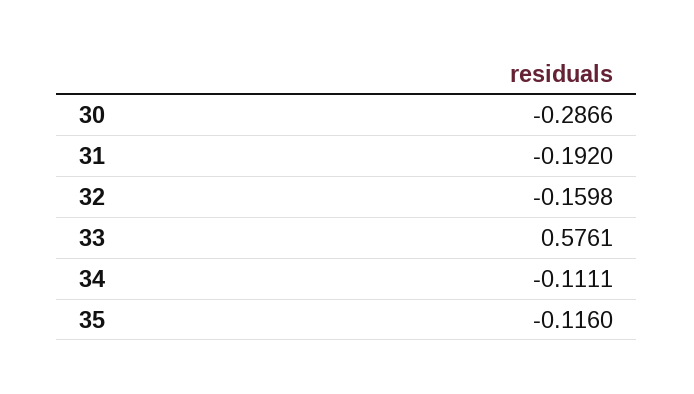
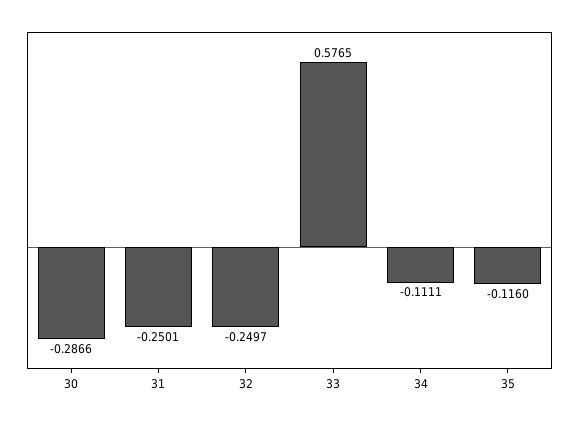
31: -0.192 -> -0.2501
32: -0.1598 -> -0.2497
33: 0.5761 -> 0.5765

